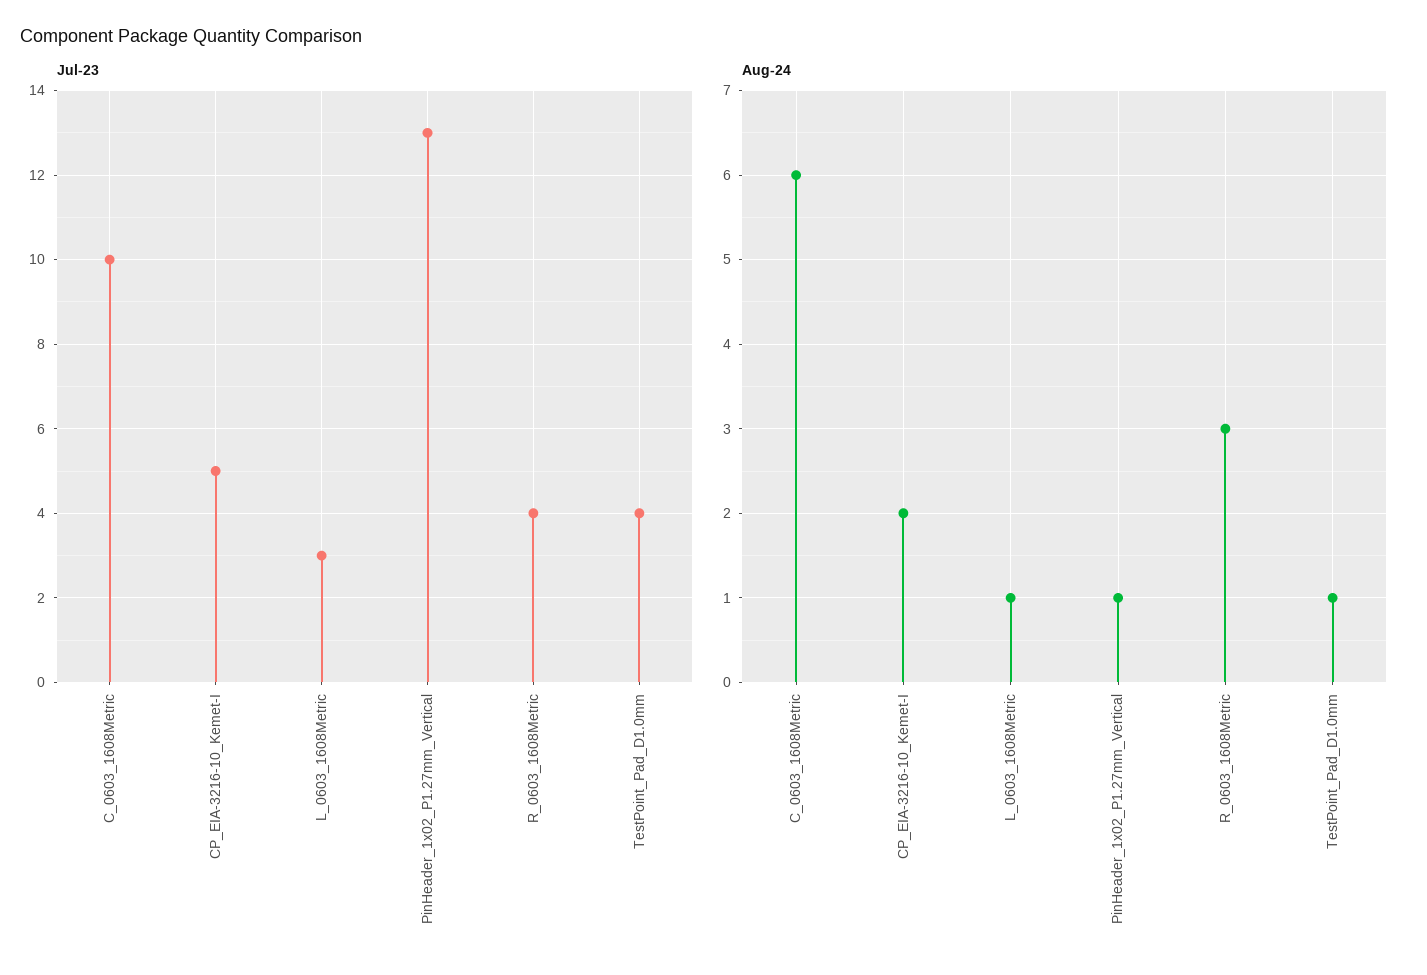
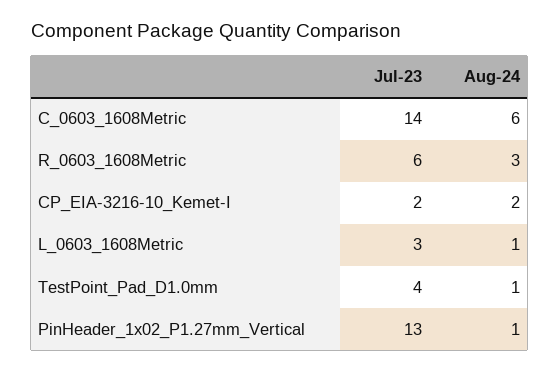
Jul-23, C_0603_1608Metric: 10 -> 14
Jul-23, CP_EIA-3216-10_Kemet-I: 5 -> 2
Jul-23, R_0603_1608Metric: 4 -> 6

